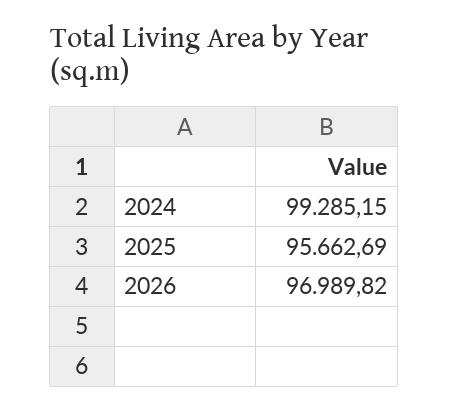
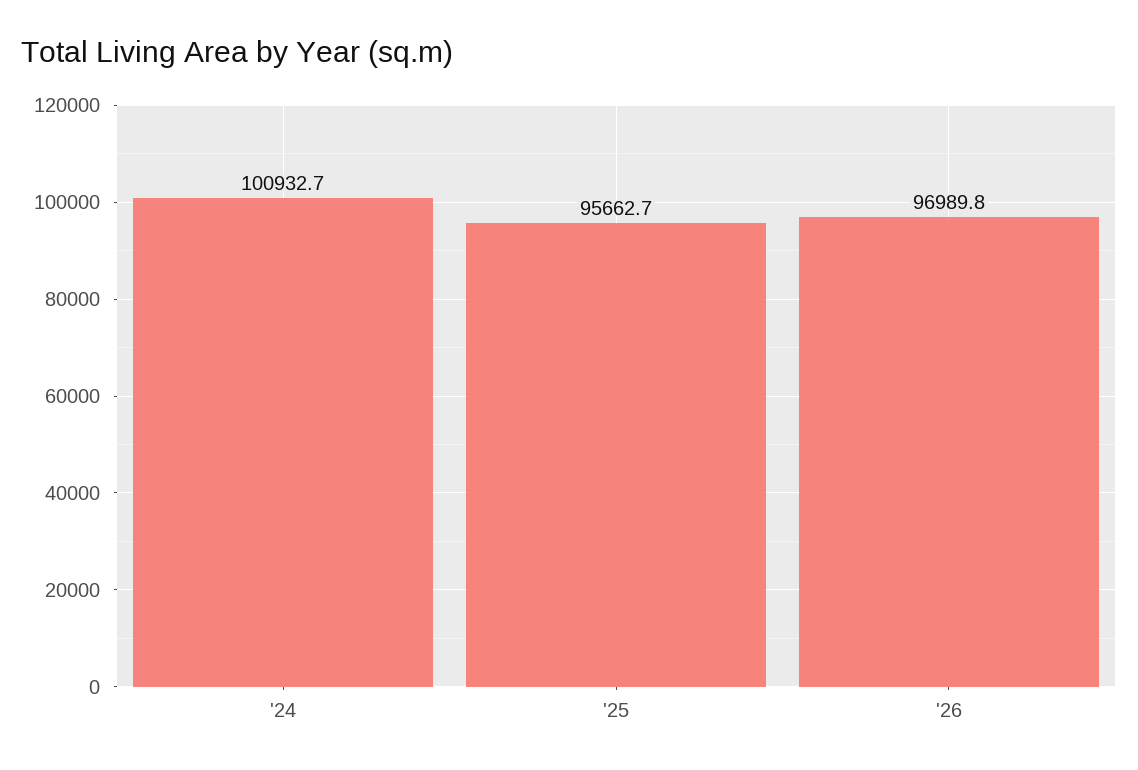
2024: 99285.15 -> 100932.7

